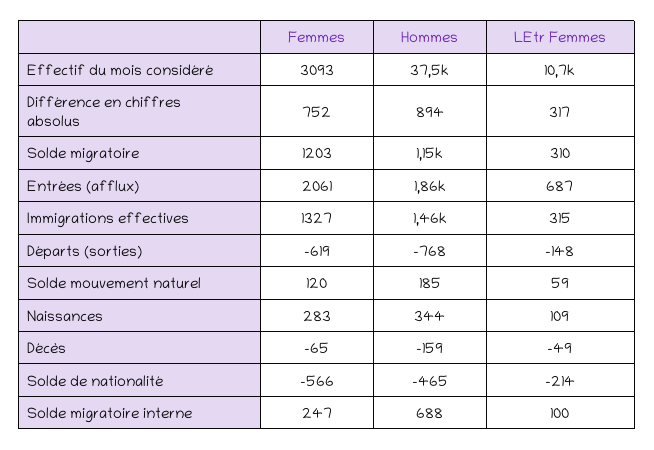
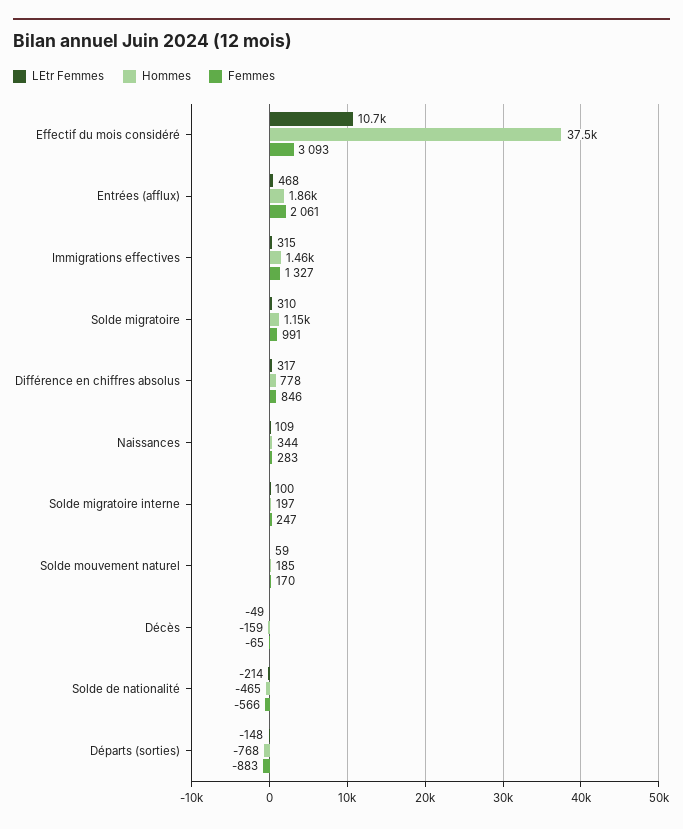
Femmes, Différence en chiffres absolus: 752 -> 846
Hommes, Différence en chiffres absolus: 894 -> 778
Femmes, Solde migratoire: 1203 -> 991
LEtr Femmes, Entrées (afflux): 687 -> 468
Femmes, Départs (sorties): -619 -> -883
Femmes, Solde mouvement naturel: 120 -> 170
Hommes, Solde migratoire interne: 688 -> 197

